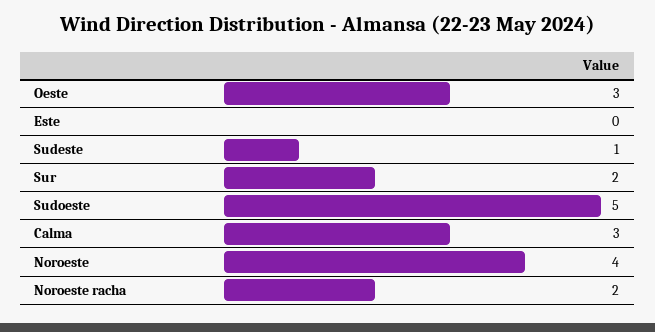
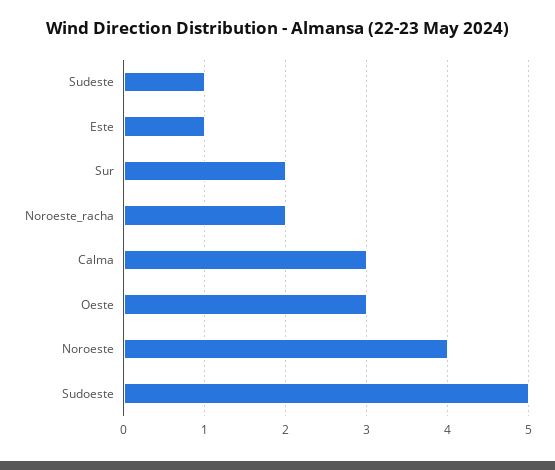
Este: 0 -> 1

